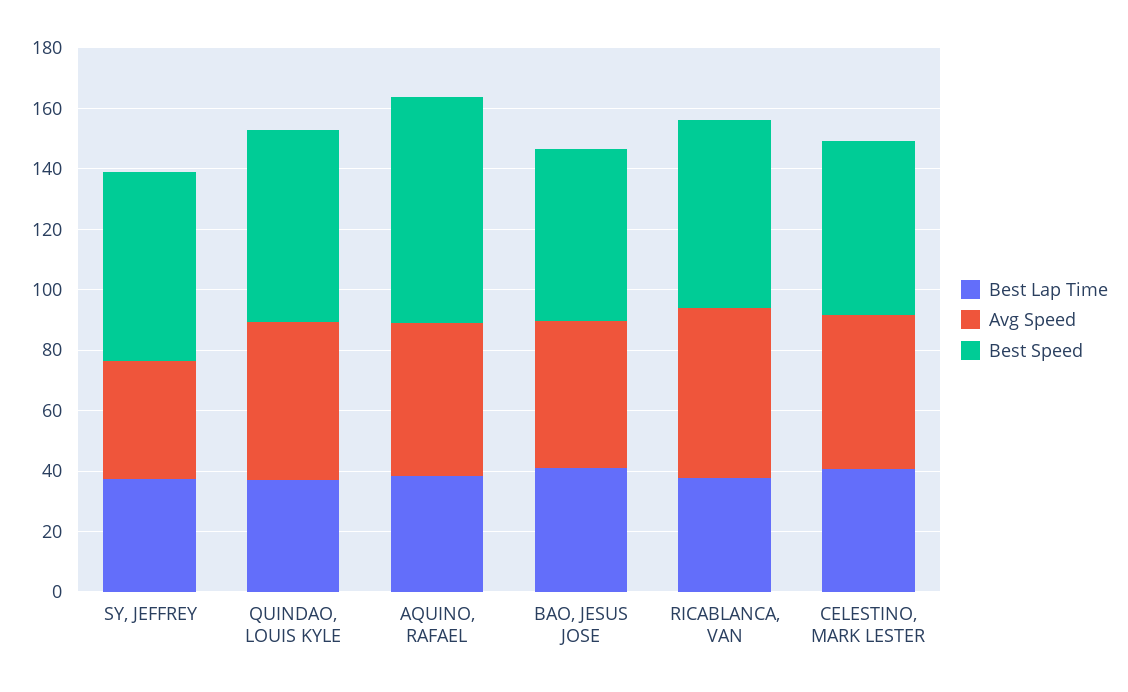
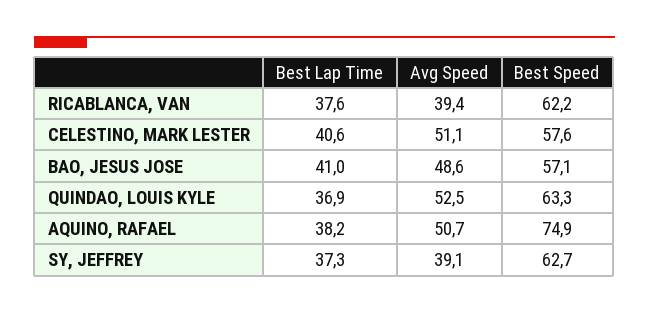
Avg Speed, RICABLANCA, VAN: 55 -> 39.4

